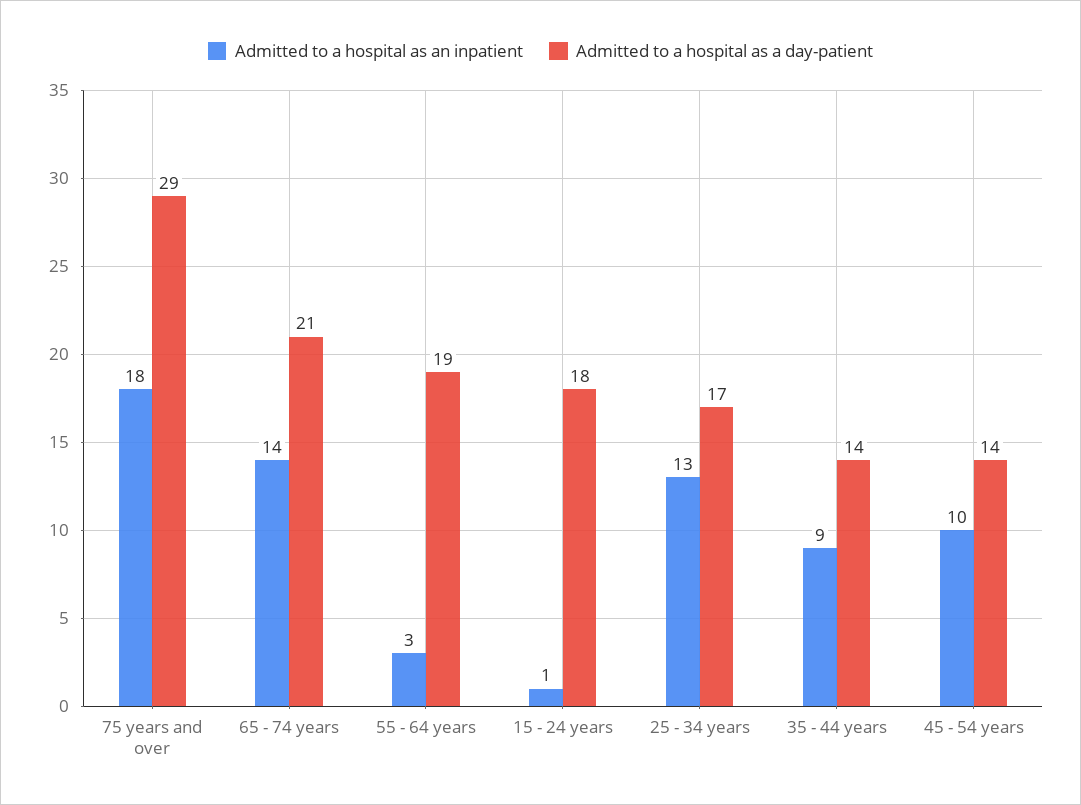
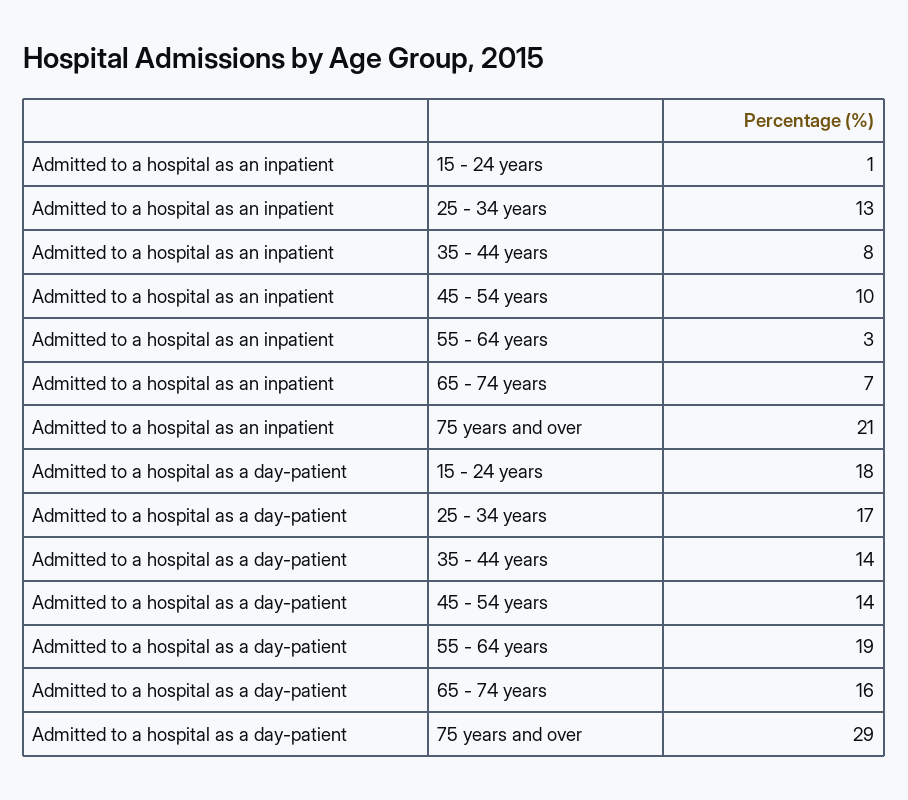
Admitted to a hospital as an inpatient, 75 years and over: 18 -> 21
Admitted to a hospital as an inpatient, 65 - 74 years: 14 -> 7
Admitted to a hospital as a day-patient, 65 - 74 years: 21 -> 16
Admitted to a hospital as an inpatient, 35 - 44 years: 9 -> 8

